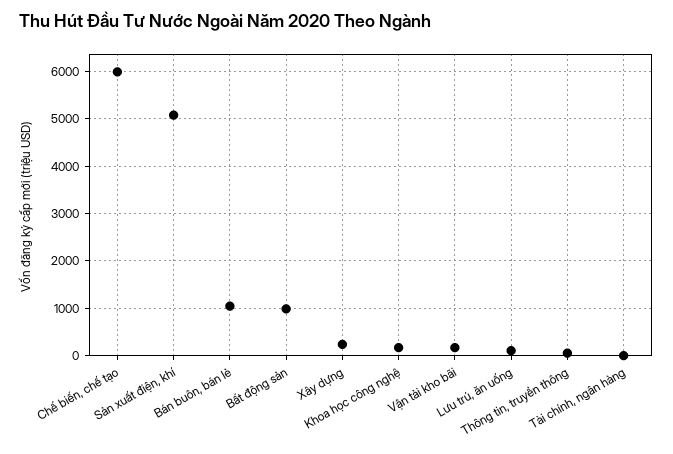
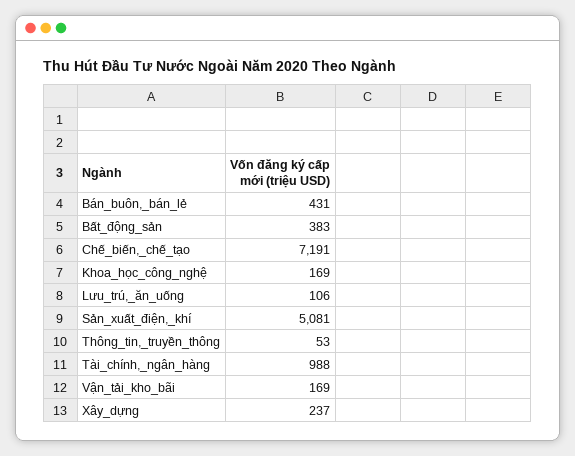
Chế biến, chế tạo: 6000 -> 7191
Bán buôn, bán lẻ: 1000 -> 431
Bất động sản: 1000 -> 383
Tài chính, ngân hàng: 0 -> 988

